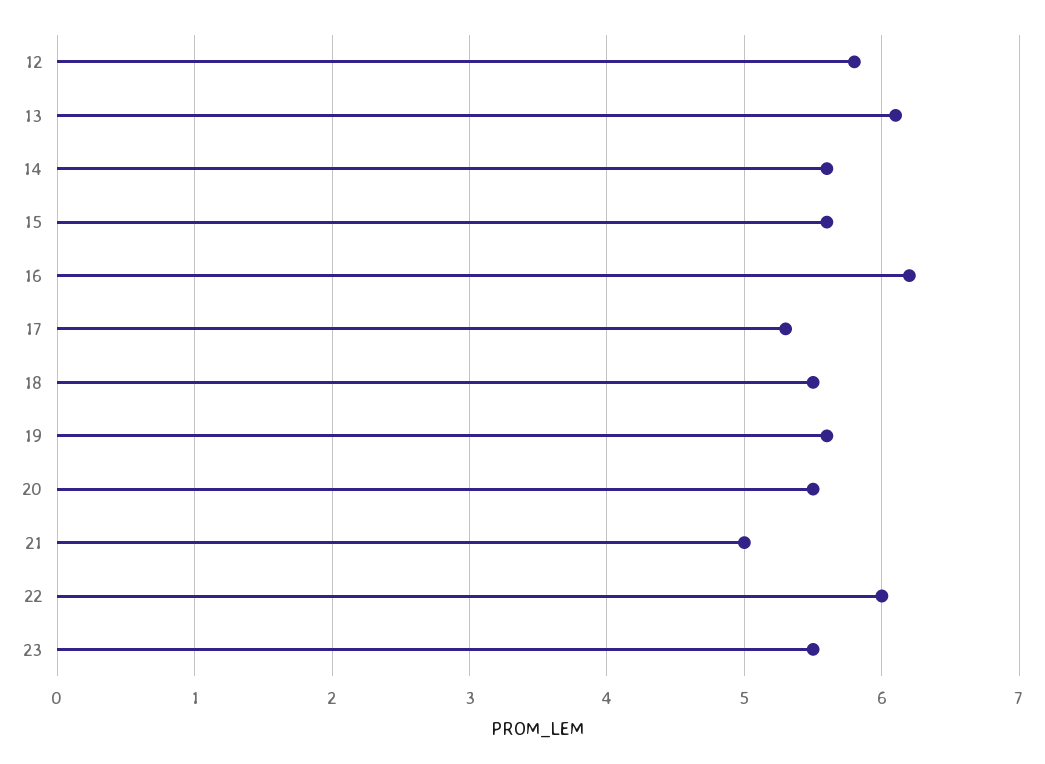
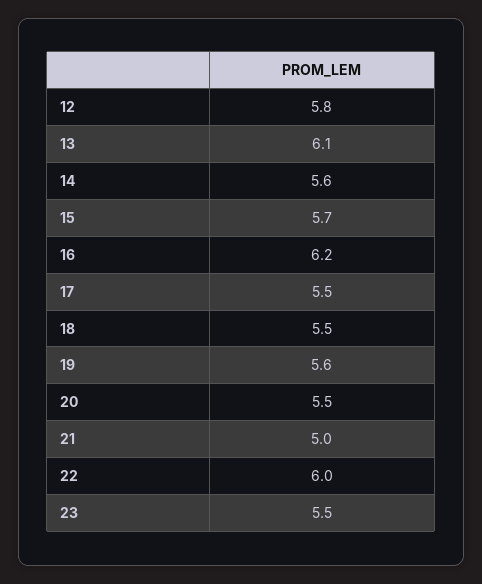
15: 5.6 -> 5.7
17: 5.3 -> 5.5

